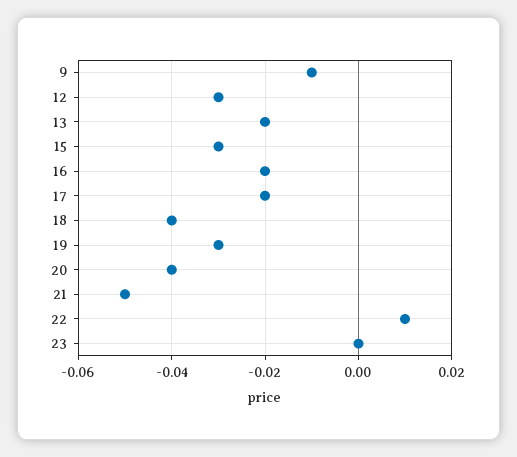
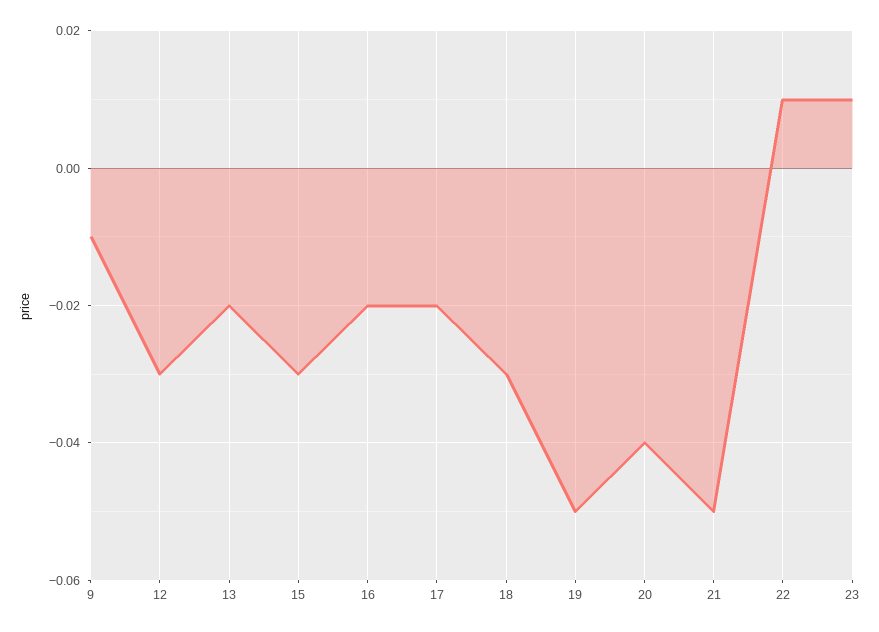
18: -0.04 -> -0.03
19: -0.03 -> -0.05
23: 0 -> 0.01

